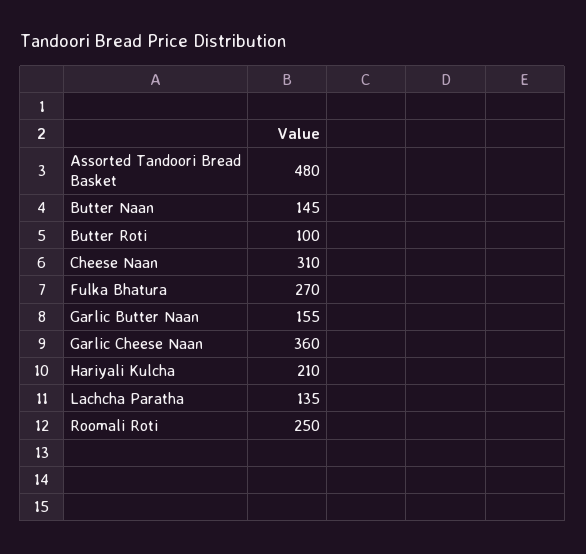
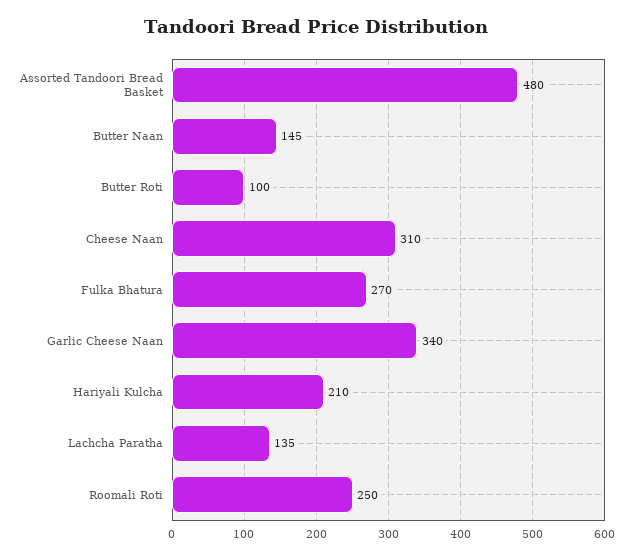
Garlic Butter Naan: 155 -> none
Garlic Cheese Naan: 360 -> 340

